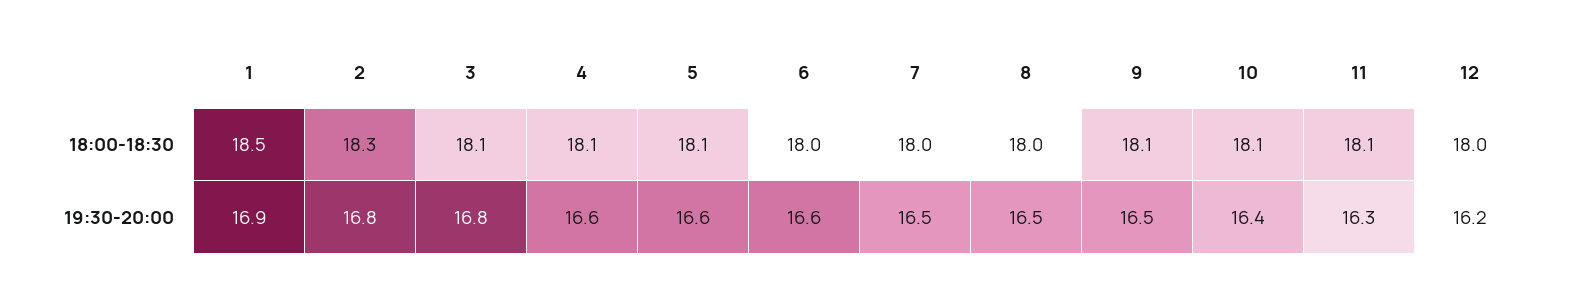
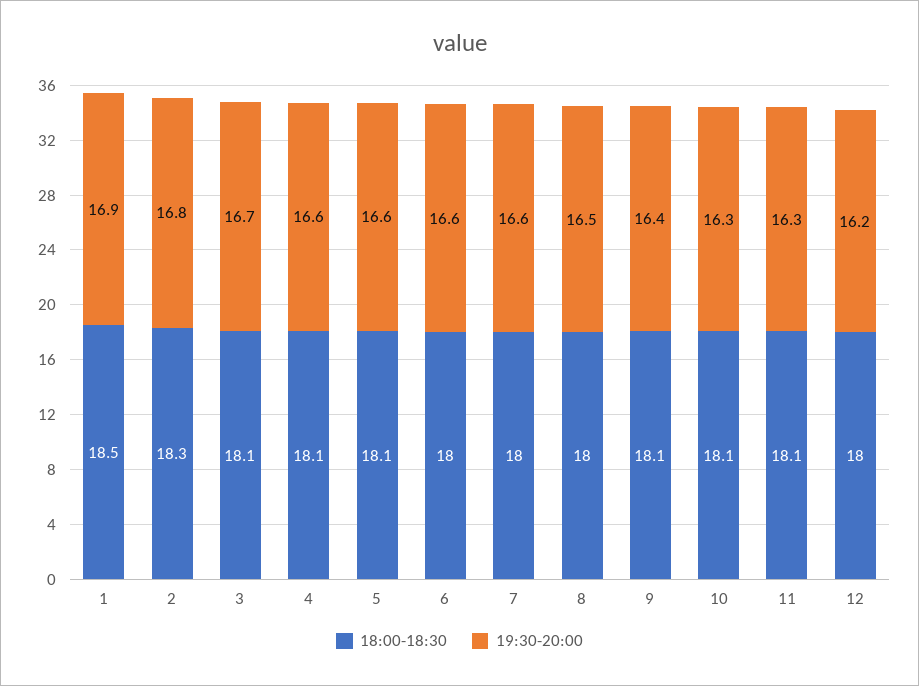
19:30-20:00, 3: 16.8 -> 16.7
19:30-20:00, 7: 16.5 -> 16.6
19:30-20:00, 9: 16.5 -> 16.4
19:30-20:00, 10: 16.4 -> 16.3

